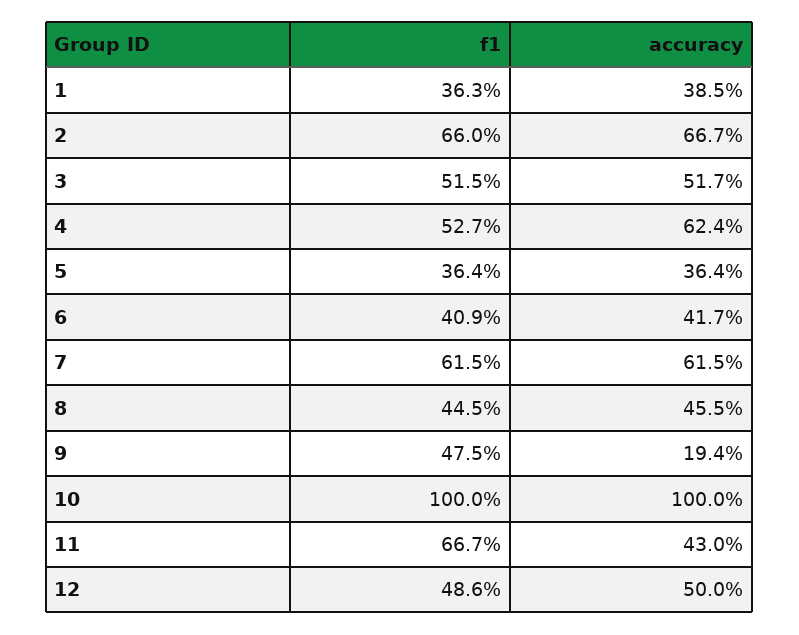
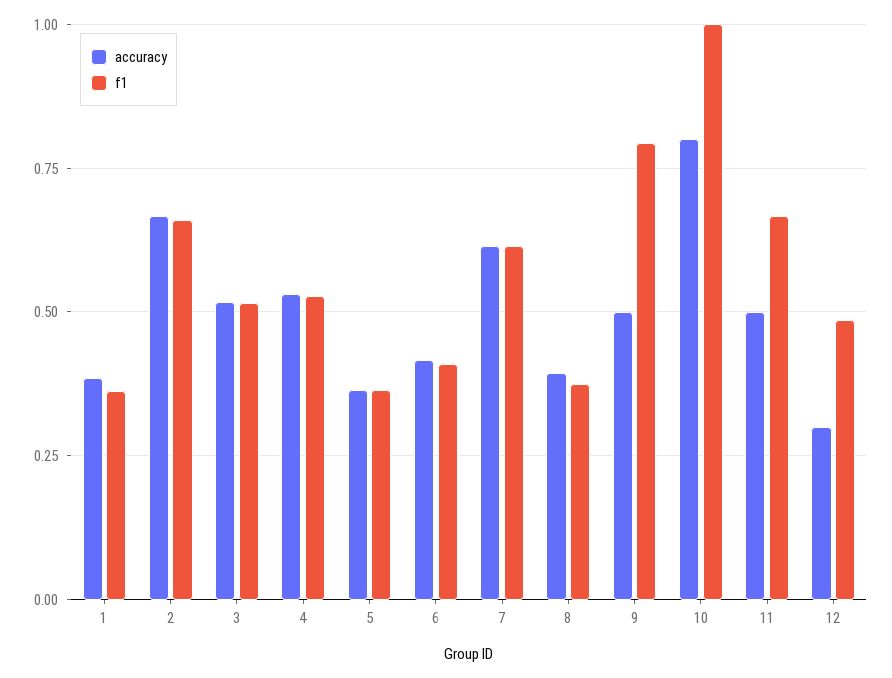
accuracy, 4: 0.624 -> 0.525
f1, 8: 0.445 -> 0.375
accuracy, 8: 0.455 -> 0.4
f1, 9: 0.475 -> 0.8
accuracy, 9: 0.194 -> 0.5
accuracy, 10: 1 -> 0.8
accuracy, 11: 0.43 -> 0.5
accuracy, 12: 0.5 -> 0.3

